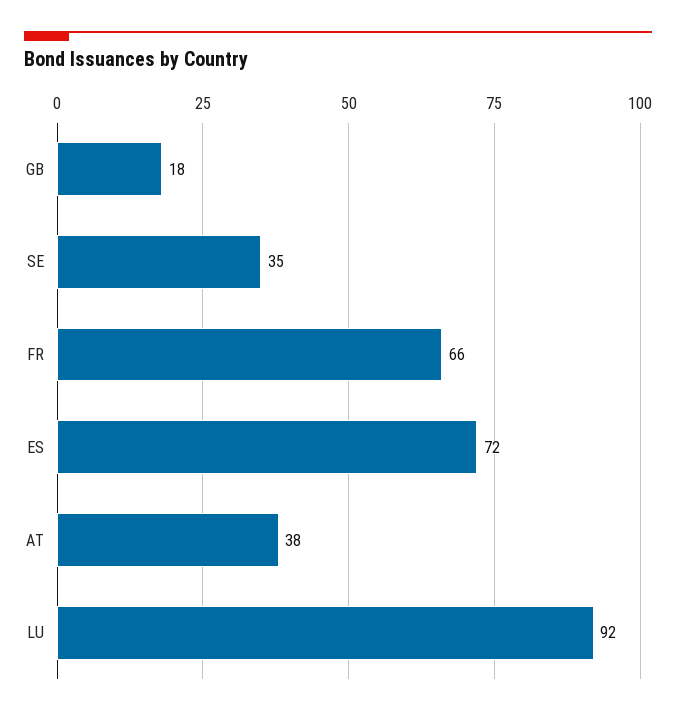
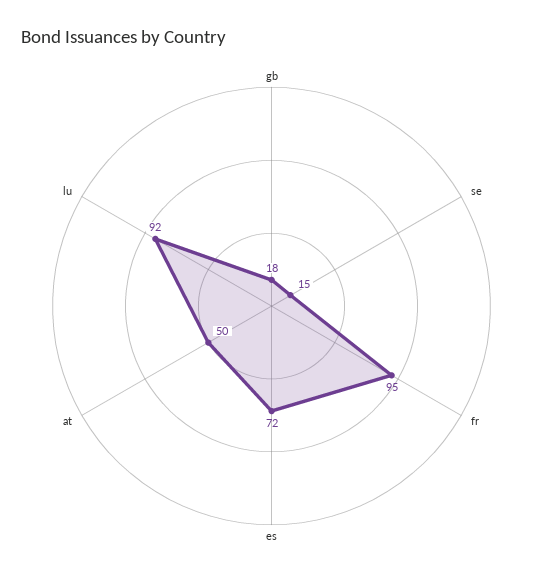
SE: 35 -> 15
FR: 66 -> 95
AT: 38 -> 50

